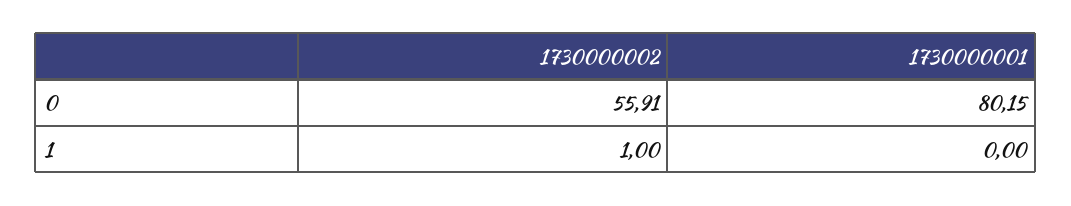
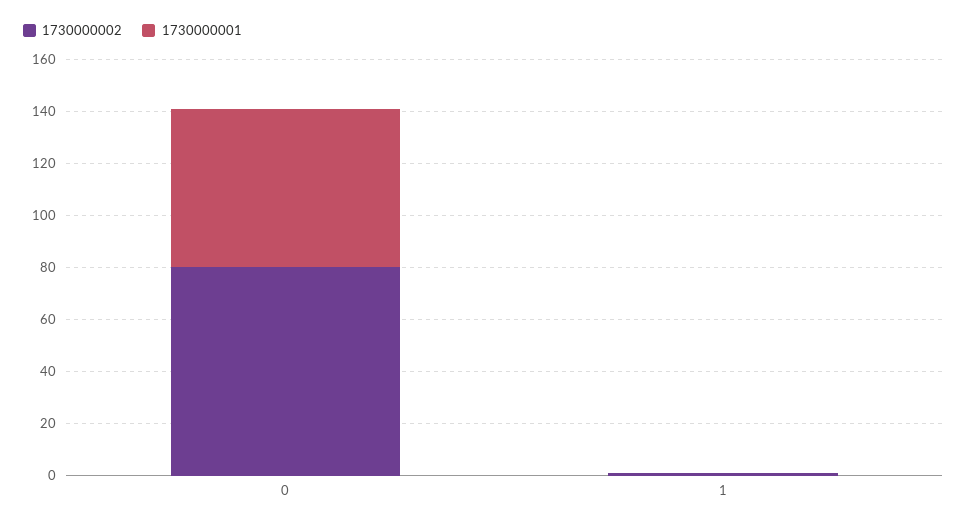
1730000002, 0: 55.91 -> 80
1730000001, 0: 80.15 -> 60

